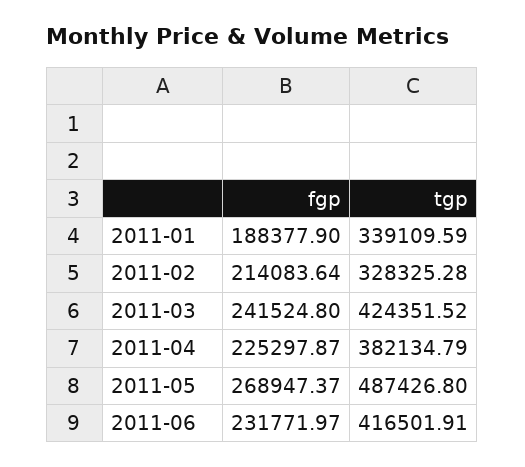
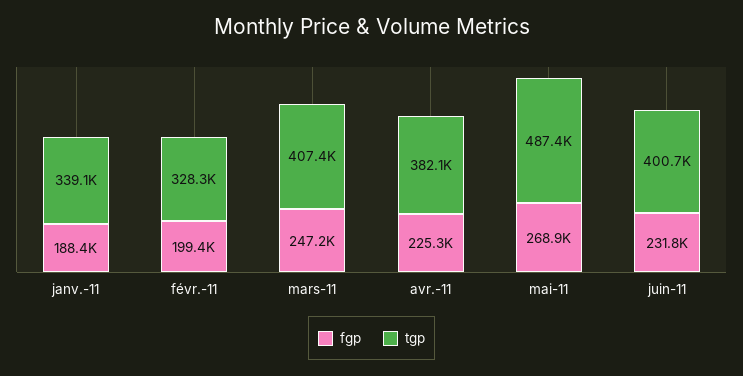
fgp, 2011-02: 214083.64 -> 199400
fgp, 2011-03: 241524.8 -> 247200
tgp, 2011-03: 424351.52 -> 407400
tgp, 2011-06: 416501.91 -> 400700

